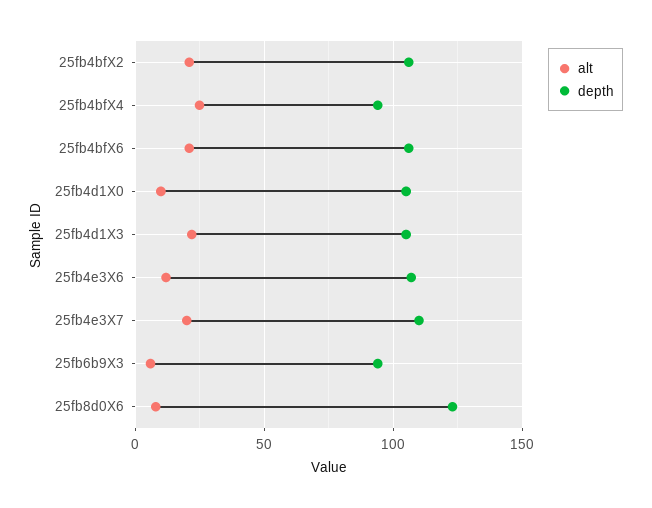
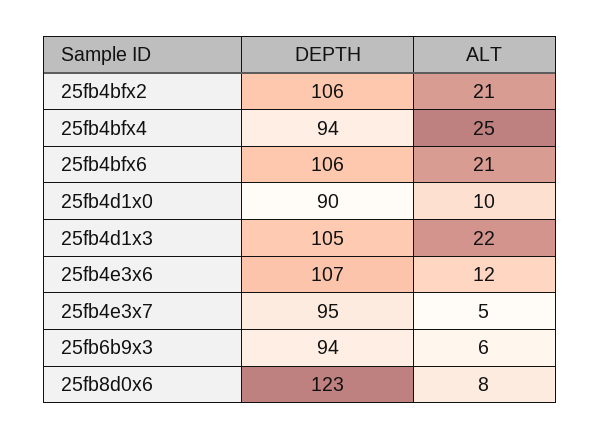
depth, 25fb4d1X0: 105 -> 90
alt, 25fb4e3X7: 20 -> 5
depth, 25fb4e3X7: 110 -> 95

